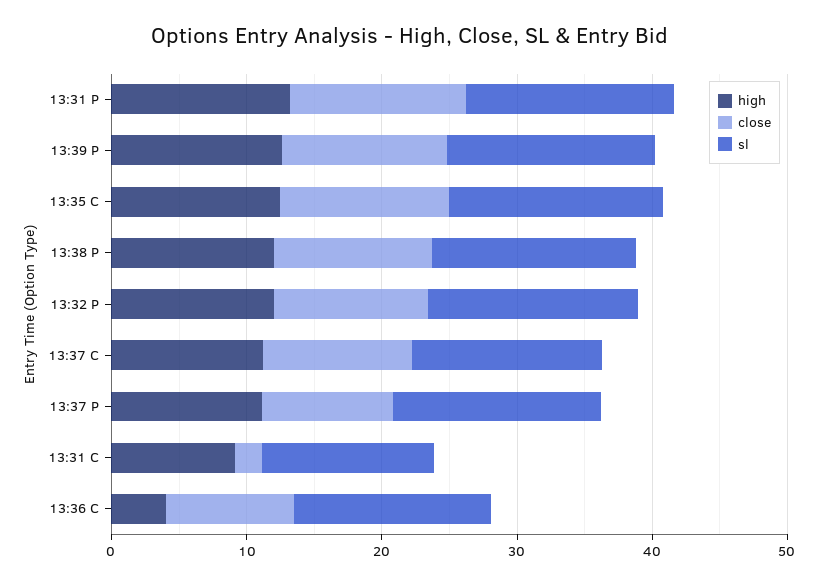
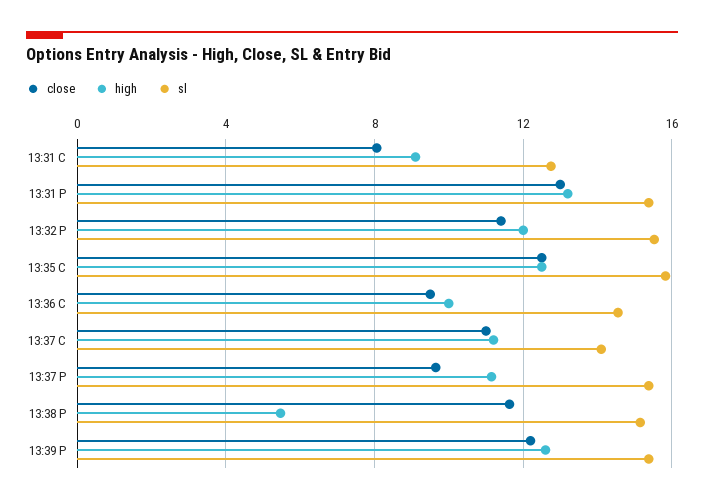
high, 13:38 P: 12 -> 5.5
close, 13:31 C: 2 -> 8
high, 13:36 C: 4 -> 10

